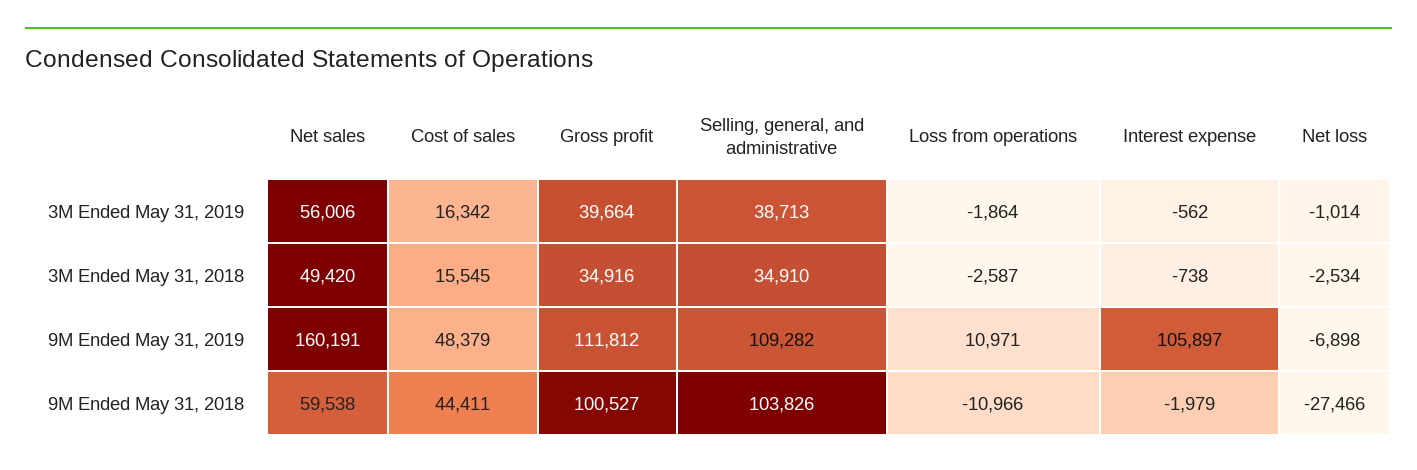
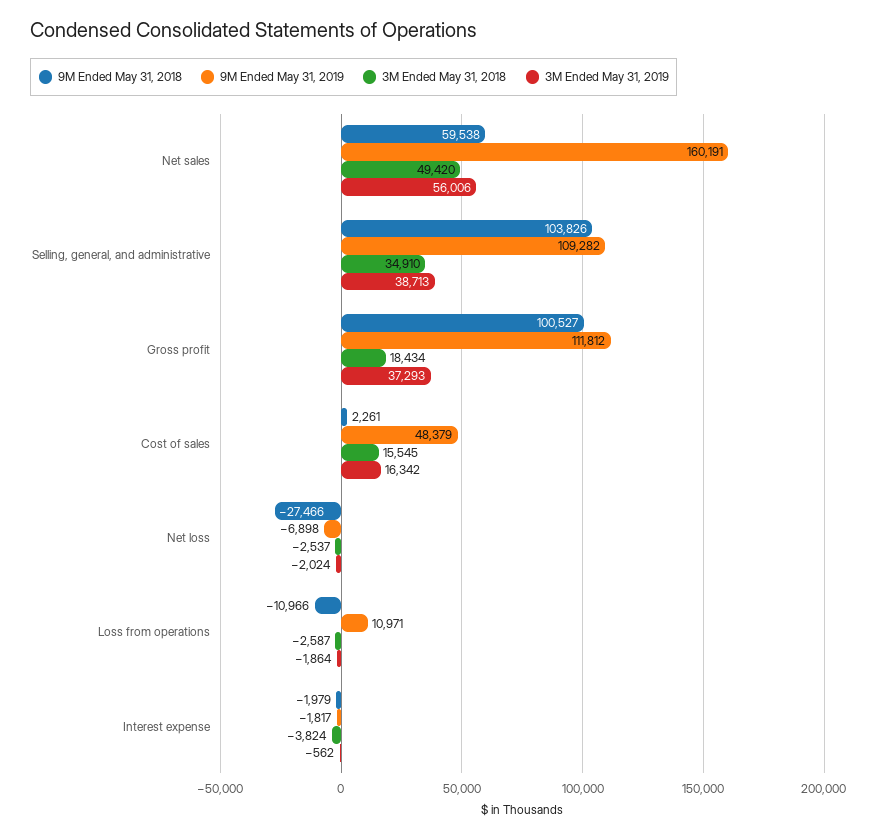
3M Ended May 31, 2019, Gross profit: 39664 -> 37293
3M Ended May 31, 2019, Net loss: -1014 -> -2024
3M Ended May 31, 2018, Gross profit: 34916 -> 18434
3M Ended May 31, 2018, Interest expense: -738 -> -3824
3M Ended May 31, 2018, Net loss: -2534 -> -2537
9M Ended May 31, 2019, Interest expense: 105897 -> -1817
9M Ended May 31, 2018, Cost of sales: 44411 -> 2261

